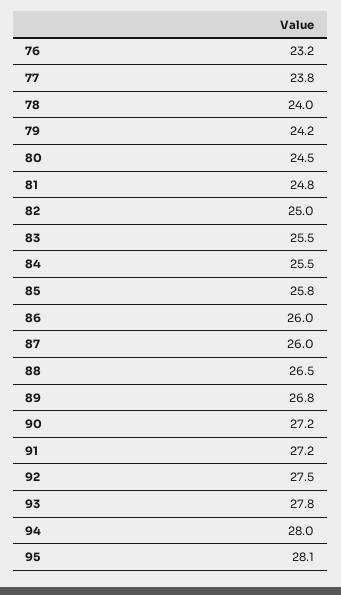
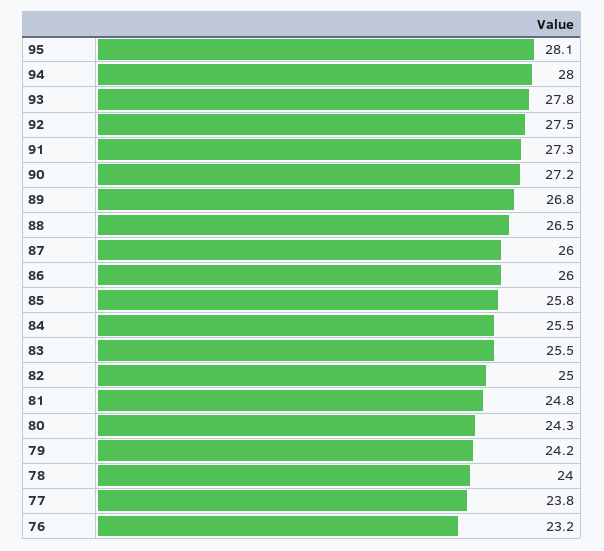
80: 24.5 -> 24.3
91: 27.2 -> 27.3

